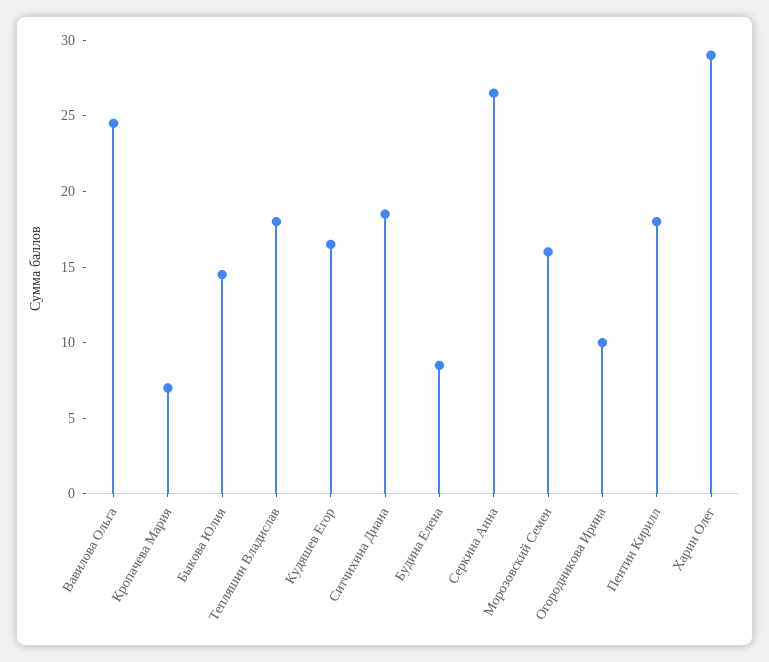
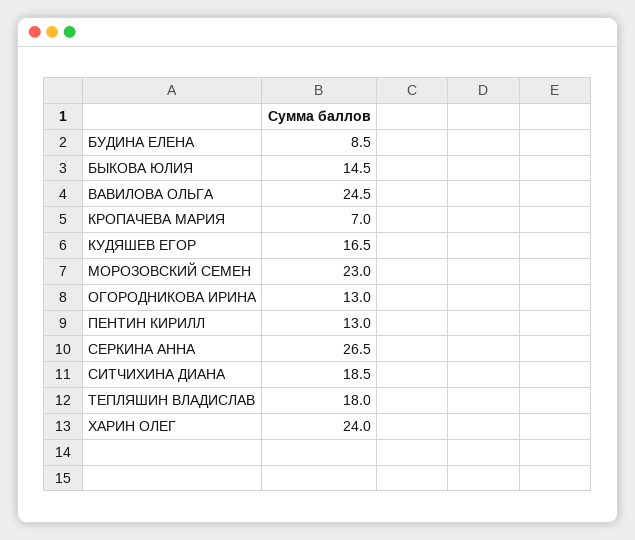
Морозовский Семен: 16 -> 23
Огородникова Ирина: 10 -> 13
Пентин Кирилл: 18 -> 13
Харин Олег: 29 -> 24

